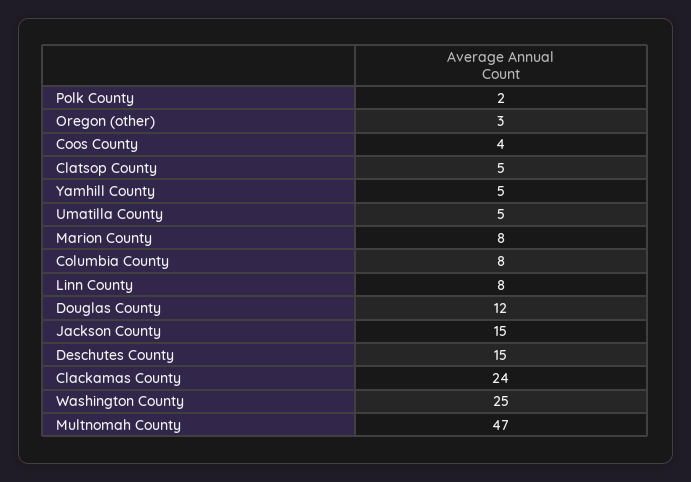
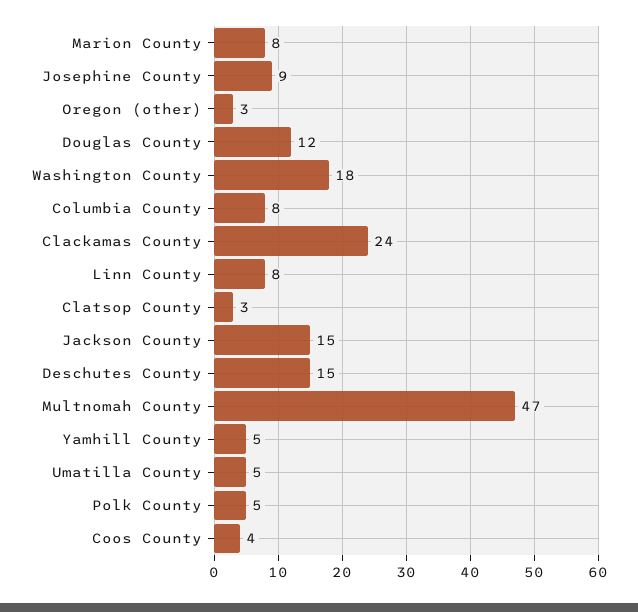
Polk County: 2 -> 5
Clatsop County: 5 -> 3
Washington County: 25 -> 18
Josephine County: none -> 9

